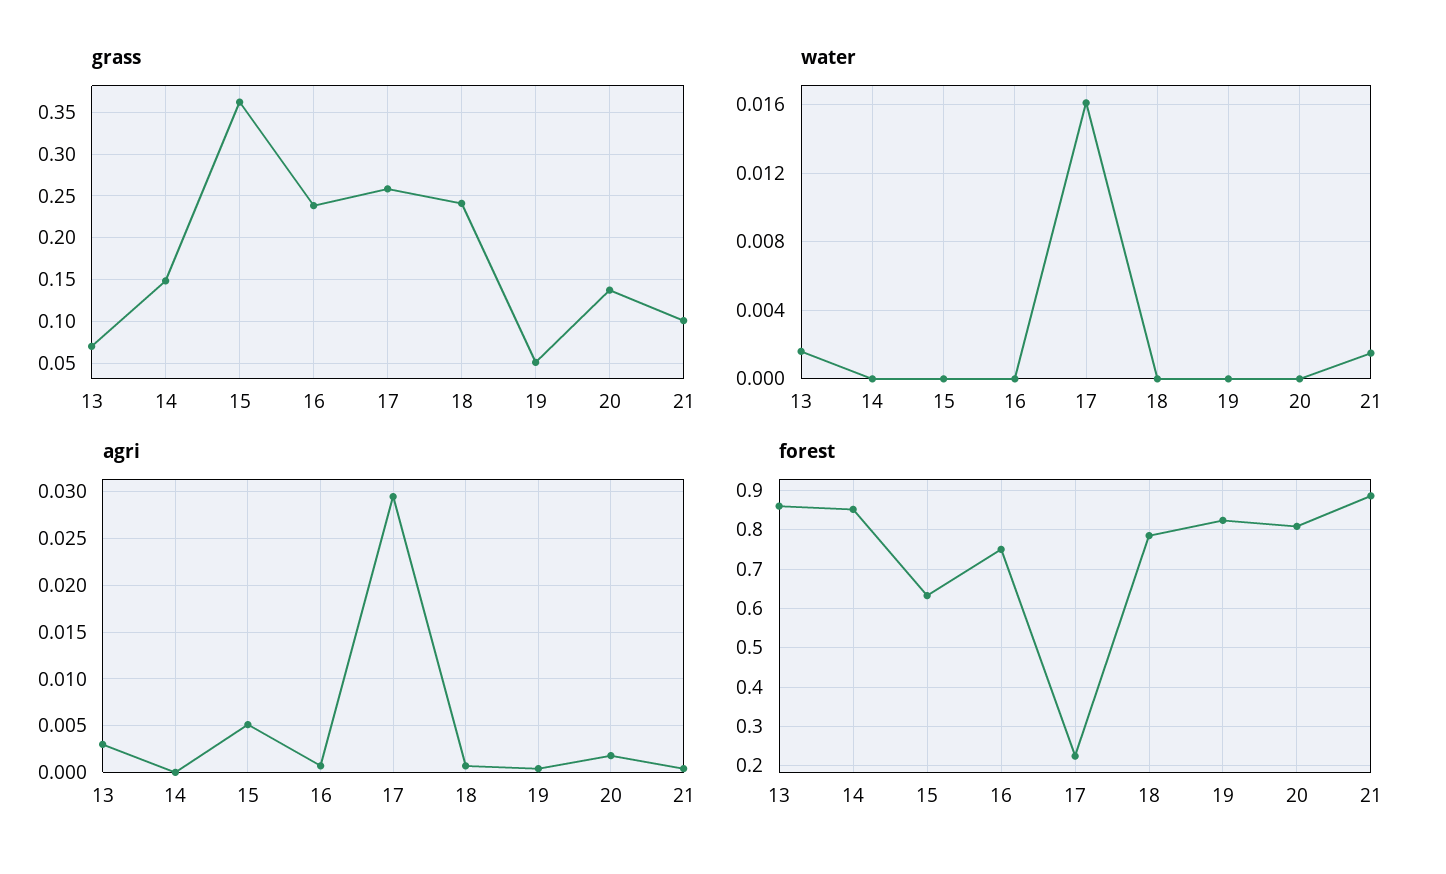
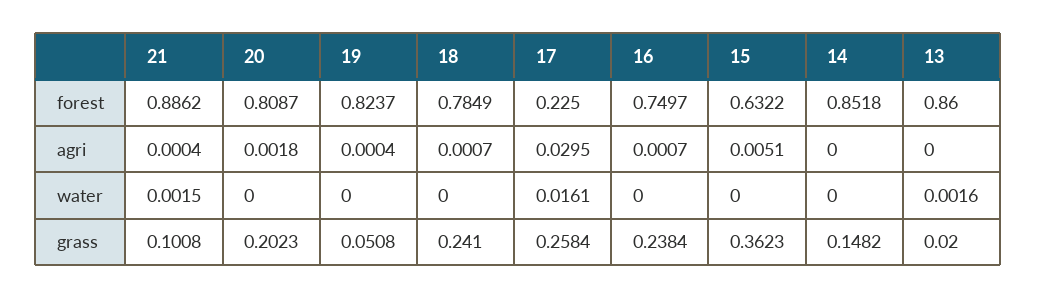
grass, 13: 0.07 -> 0.02
grass, 20: 0.14 -> 0.2023
agri, 13: 0.003 -> 0

